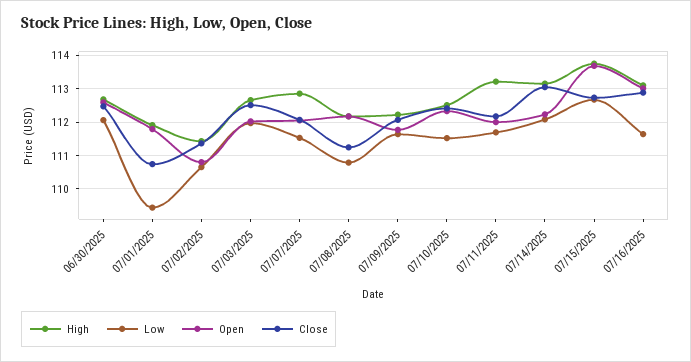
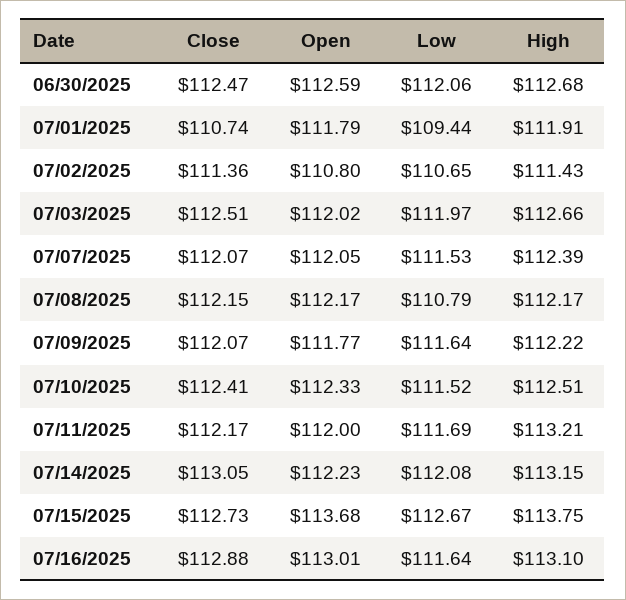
High, 07/07/2025: 112.8 -> 112.39
Close, 07/08/2025: 111.2 -> 112.15

